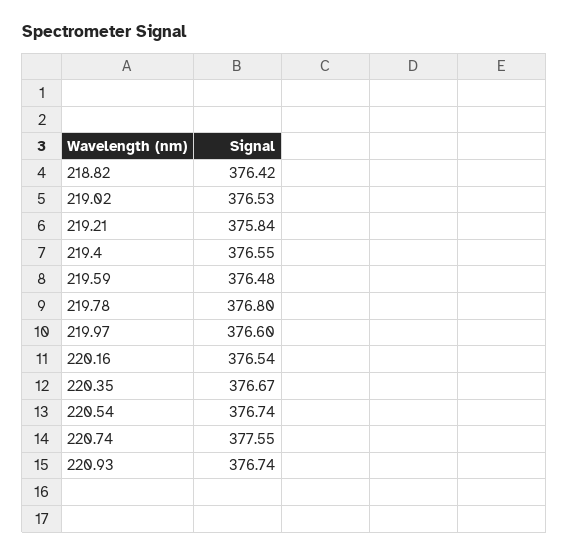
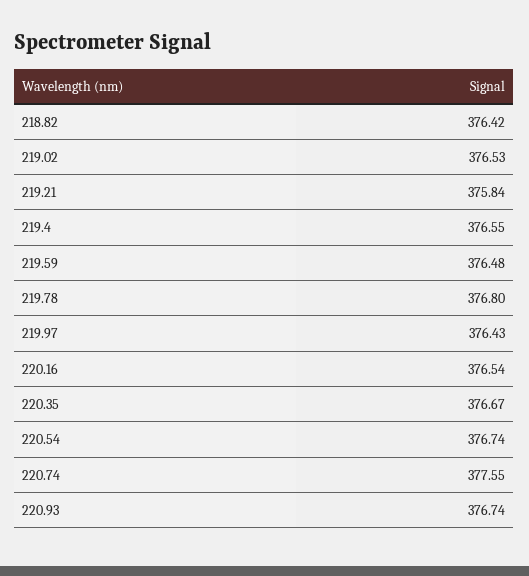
219.97: 376.6 -> 376.43

